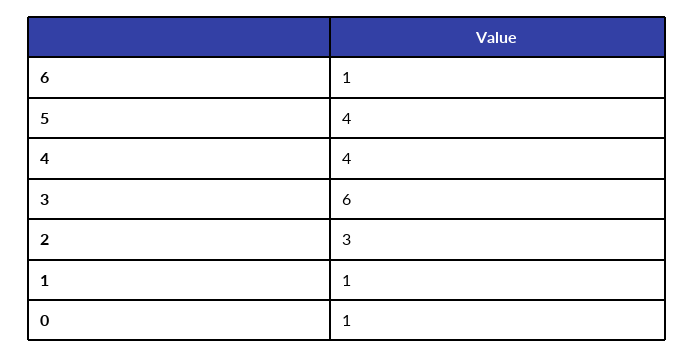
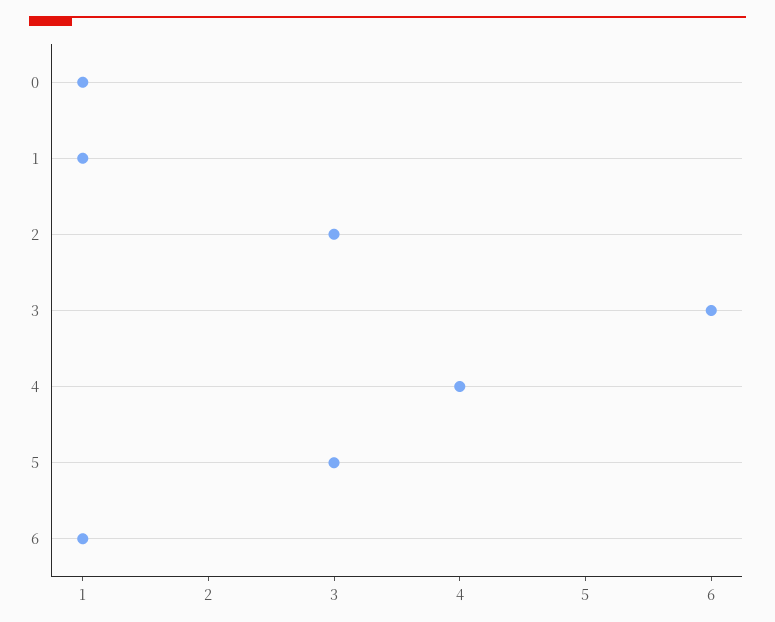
5: 4 -> 3

